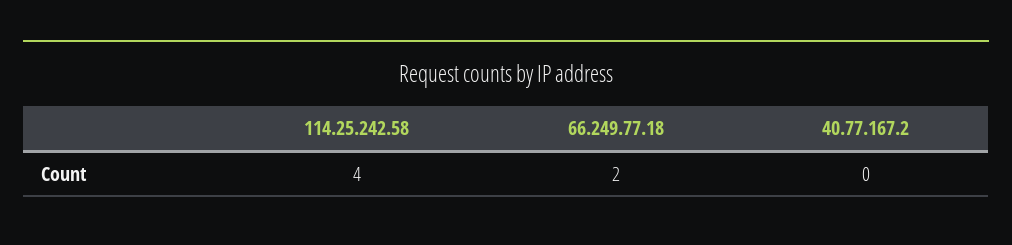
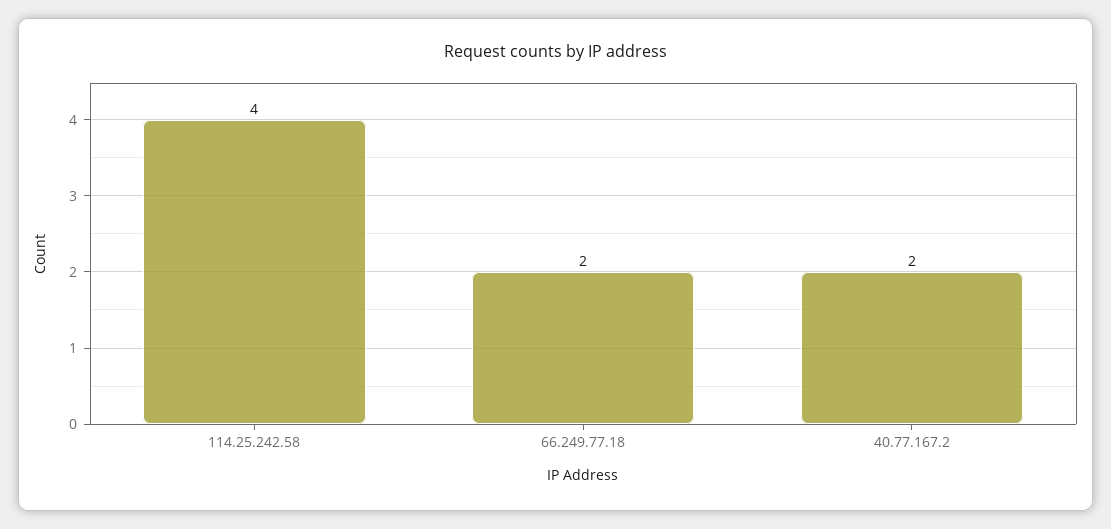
40.77.167.2: 0 -> 2

